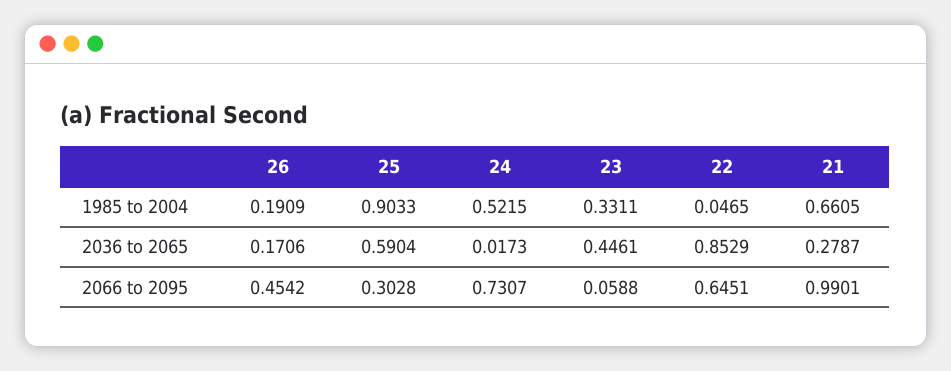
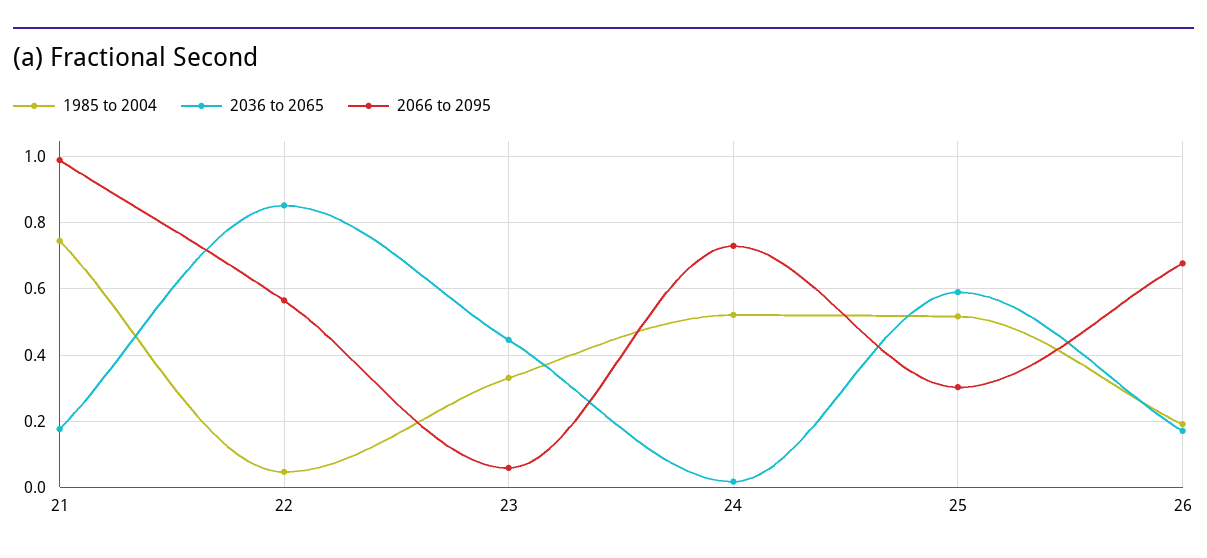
1985 to 2004, 25: 0.9033 -> 0.52
1985 to 2004, 21: 0.6605 -> 0.74
2036 to 2065, 21: 0.2787 -> 0.18
2066 to 2095, 26: 0.4542 -> 0.68
2066 to 2095, 22: 0.6451 -> 0.56

